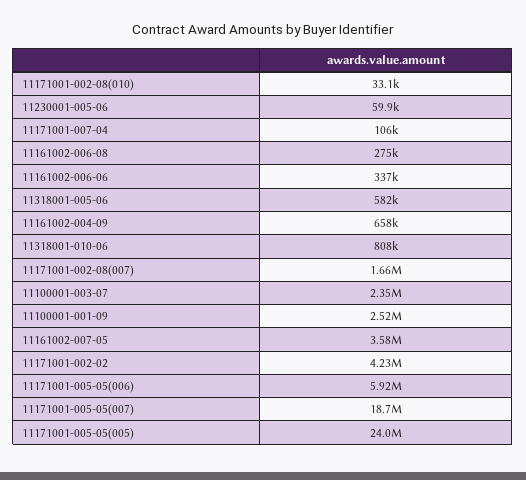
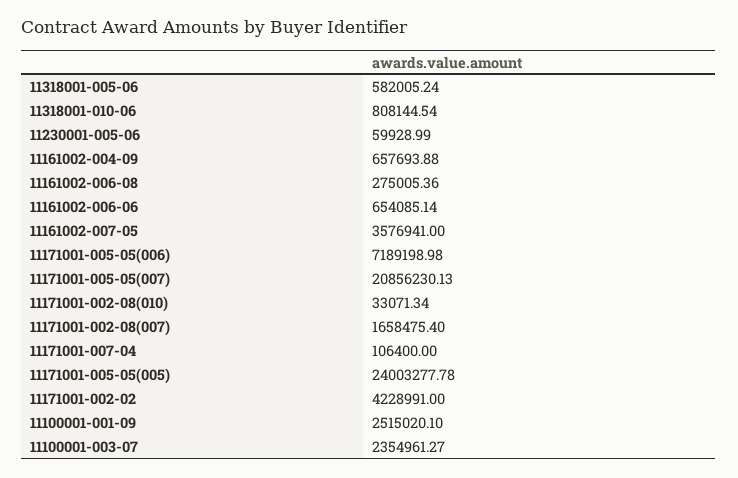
11161002-006-06: 337000 -> 654085.14
11171001-005-05(006): 5920000 -> 7189198.98
11171001-005-05(007): 18700000 -> 20856230.13

